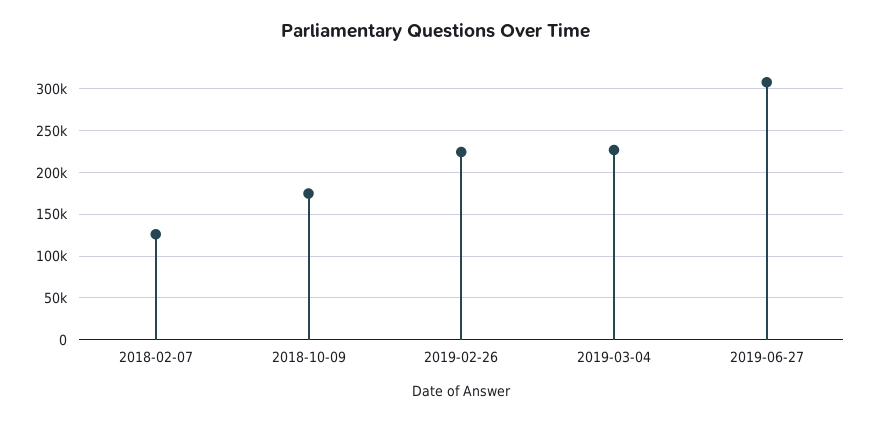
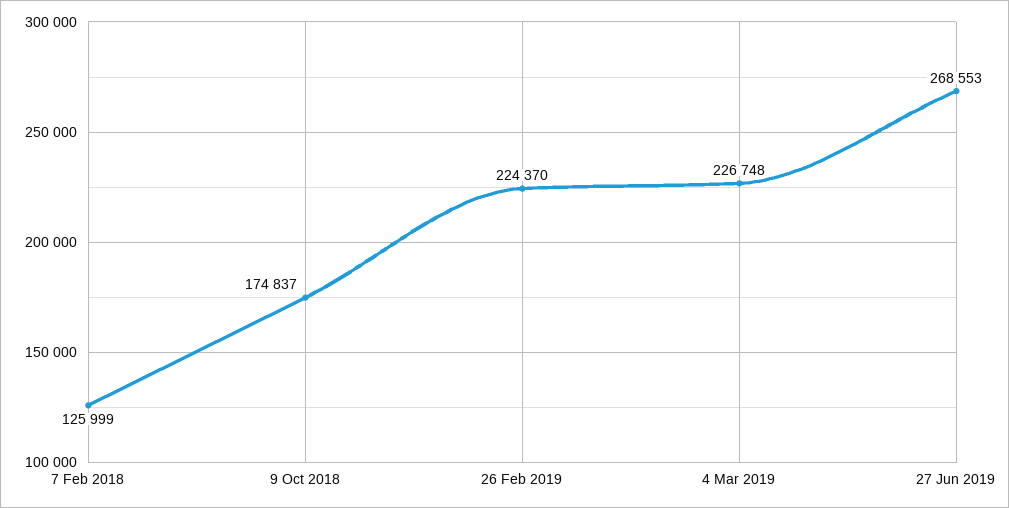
2019-06-27: 310000 -> 268553

